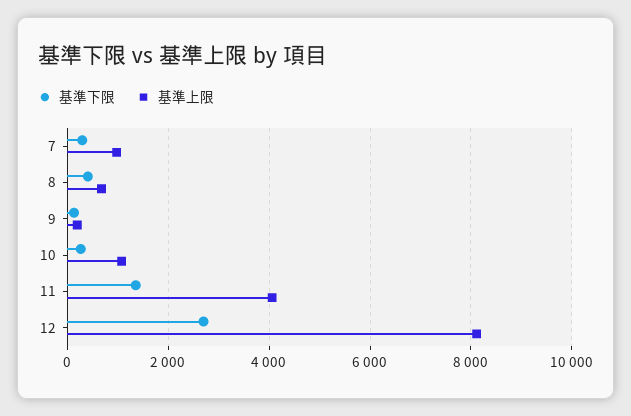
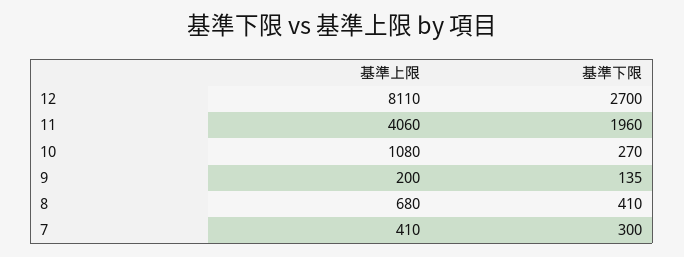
基準上限, 7: 1000 -> 410
基準下限, 11: 1400 -> 1960

